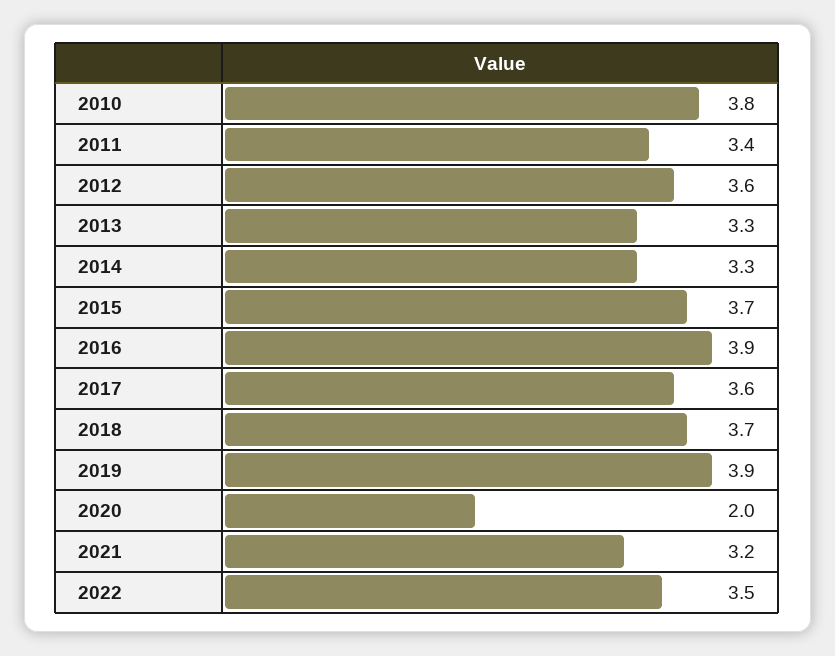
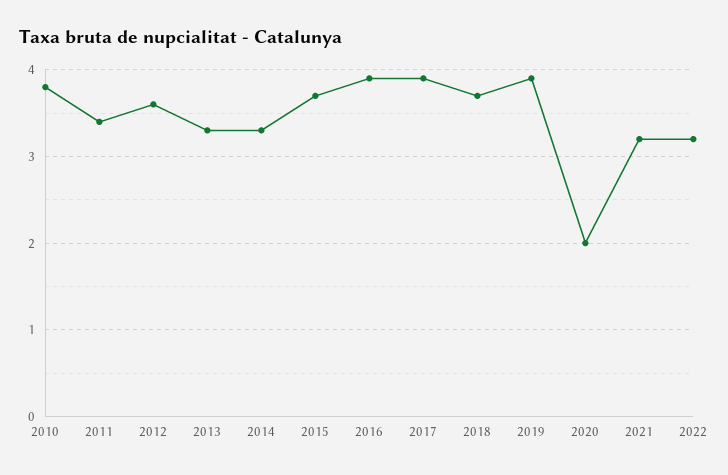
2017: 3.6 -> 3.9
2022: 3.5 -> 3.2

